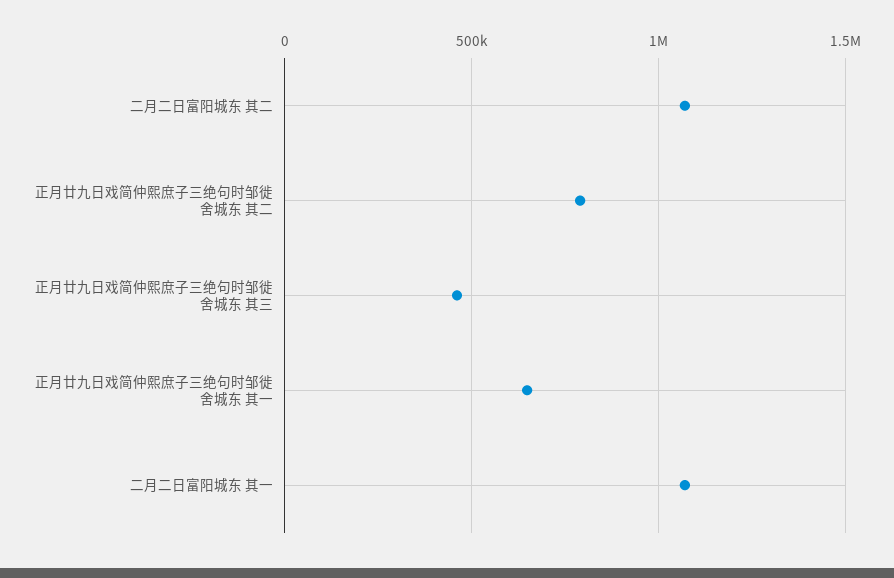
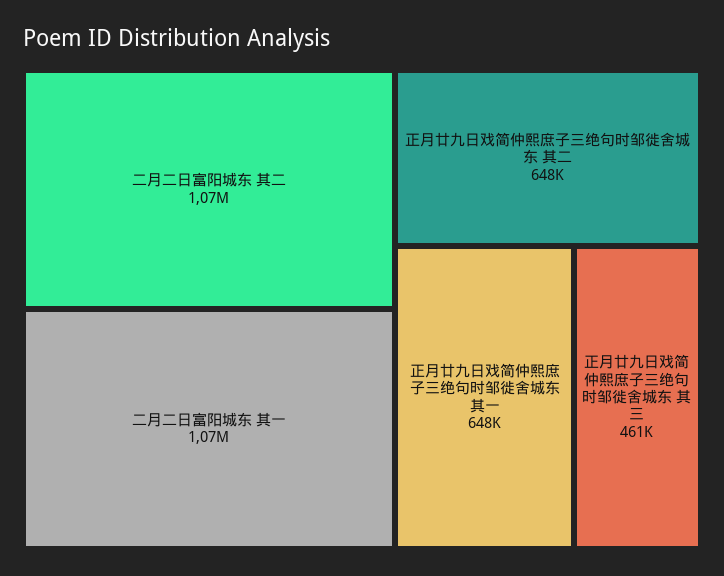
正月廿九日戏简仲熙庶子三绝句时邹徙舍城东 其二: 800000 -> 648000

